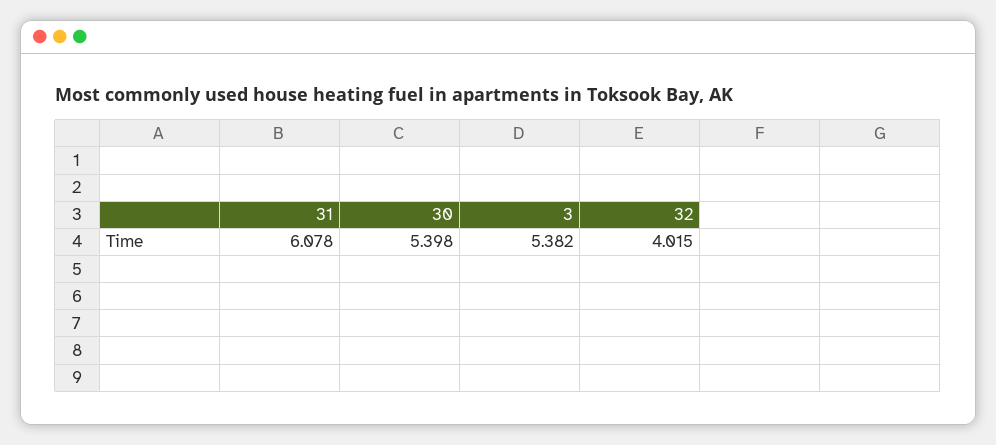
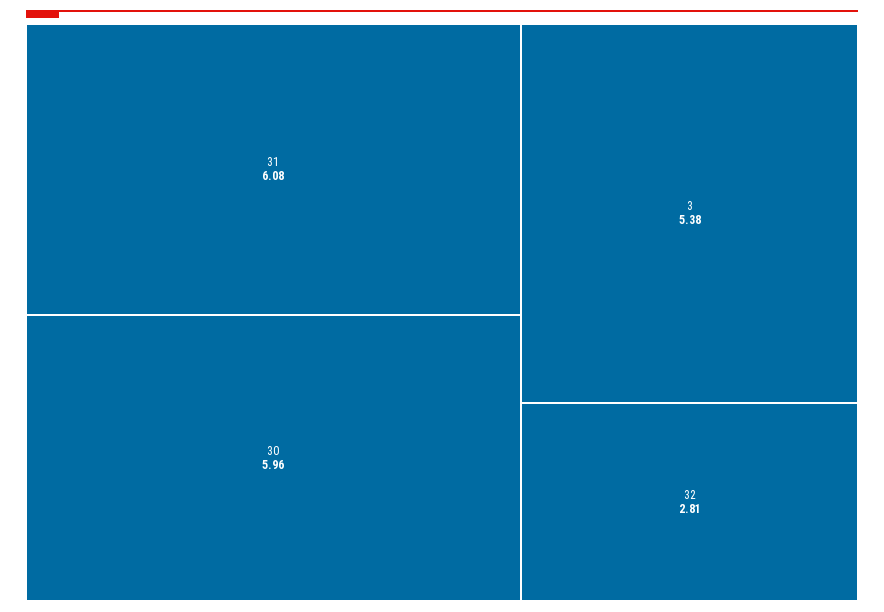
30: 5.398 -> 5.96
32: 4.015 -> 2.81

